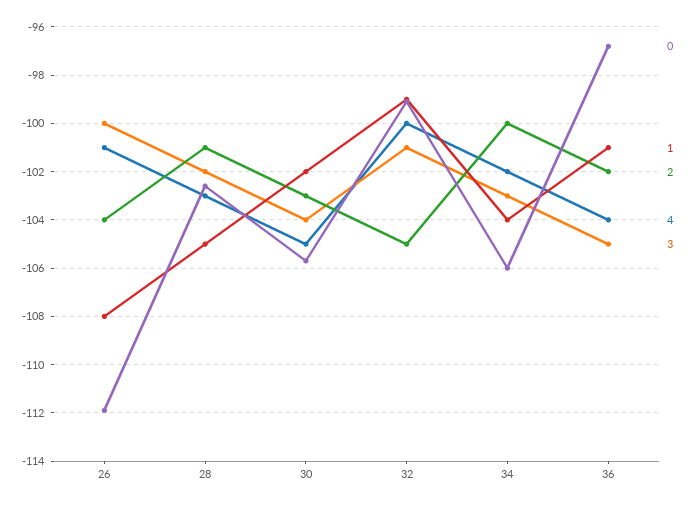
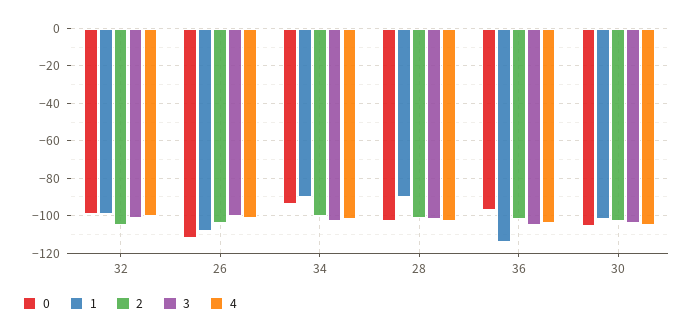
1, 28: -105 -> -90
0, 34: -106 -> -95
1, 34: -104 -> -90
1, 36: -101 -> -115

